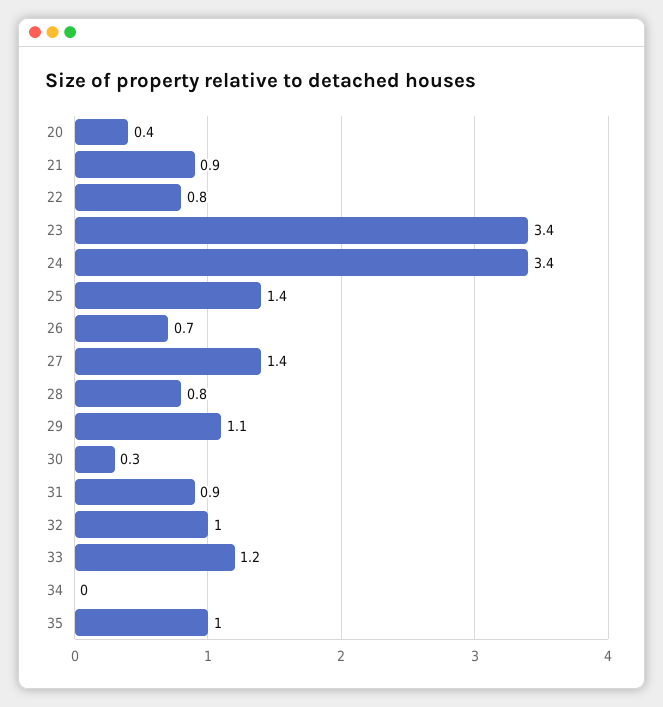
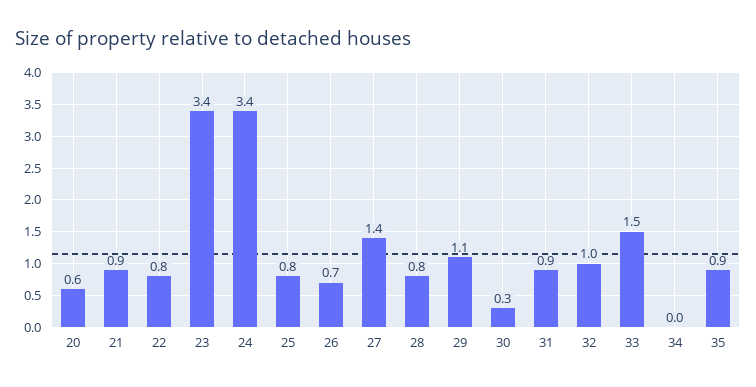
20: 0.4 -> 0.6
25: 1.4 -> 0.8
33: 1.2 -> 1.5
35: 1 -> 0.9

